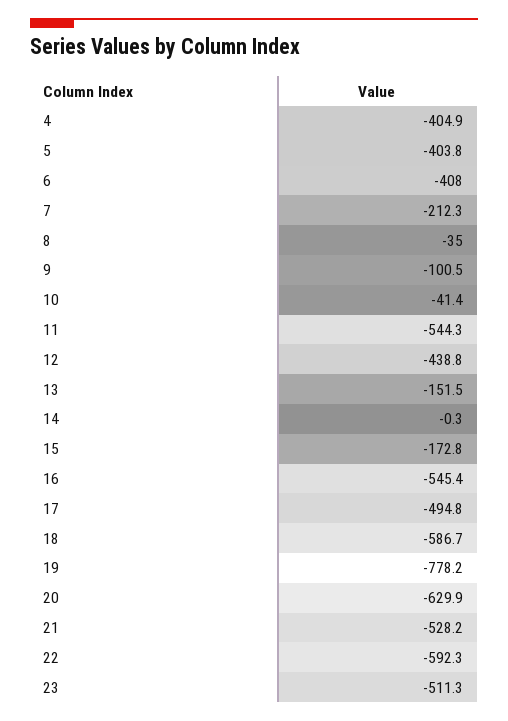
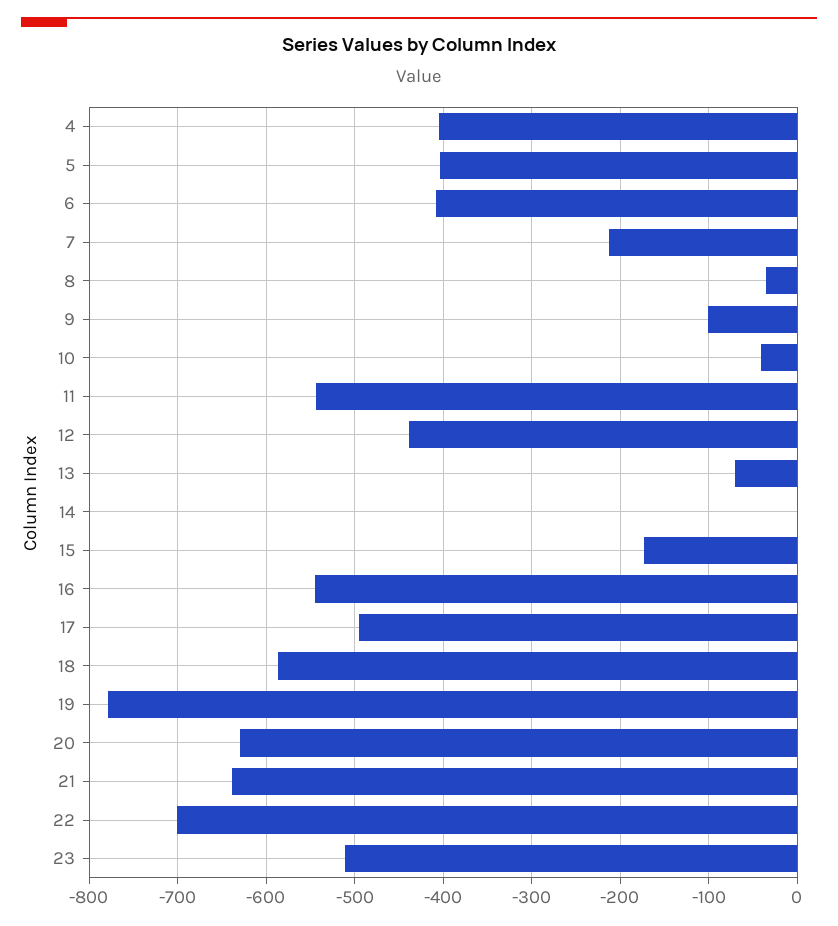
13: -151.5 -> -70
21: -528.2 -> -640
22: -592.3 -> -700

